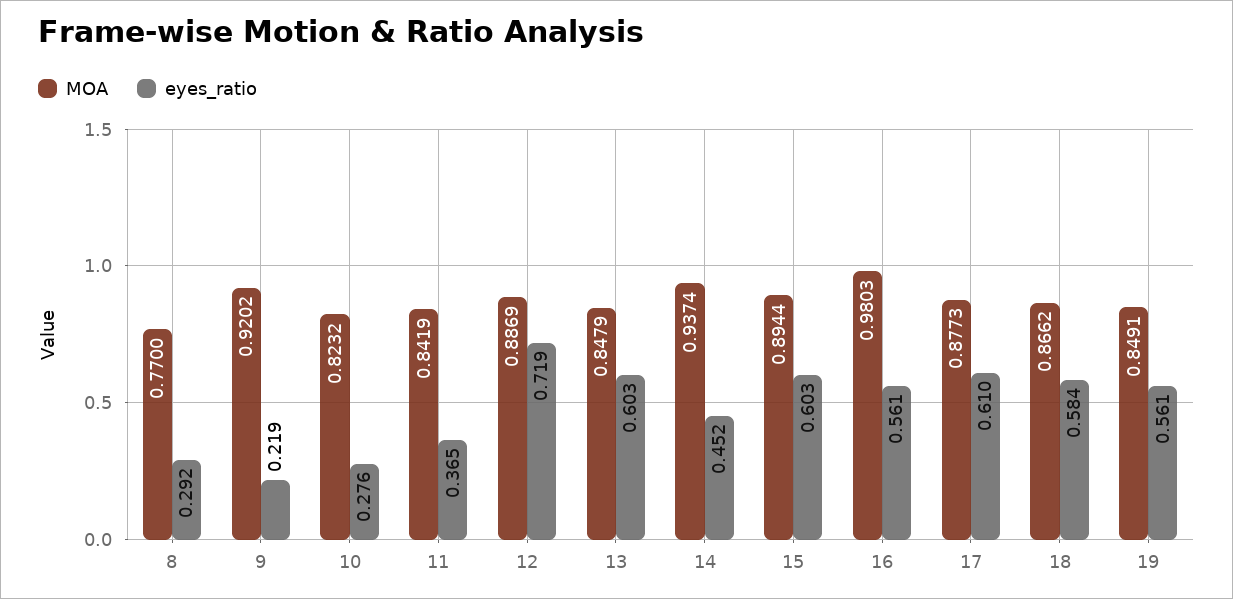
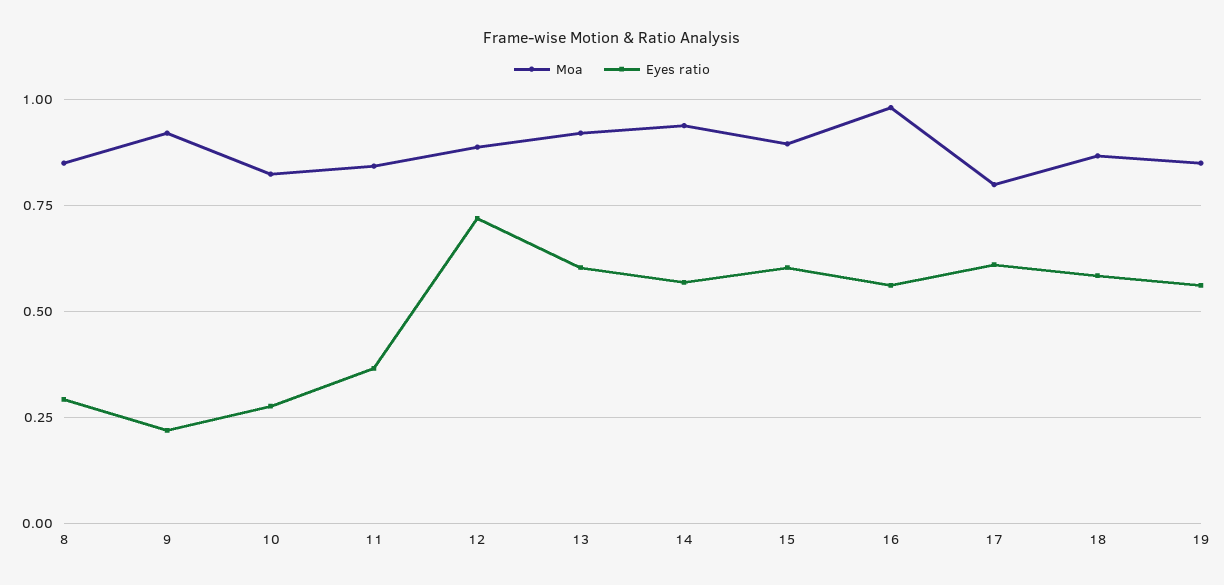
MOA, 8: 0.77 -> 0.85
MOA, 13: 0.8479 -> 0.925
eyes_ratio, 14: 0.452 -> 0.575
MOA, 17: 0.8773 -> 0.8

